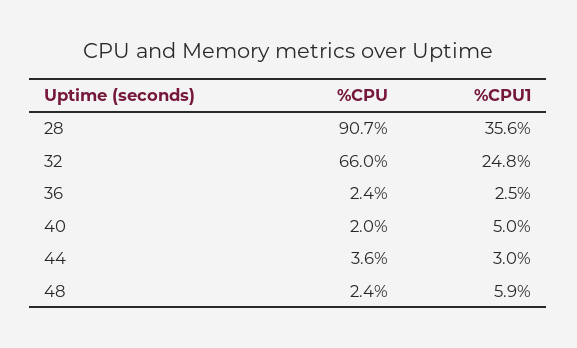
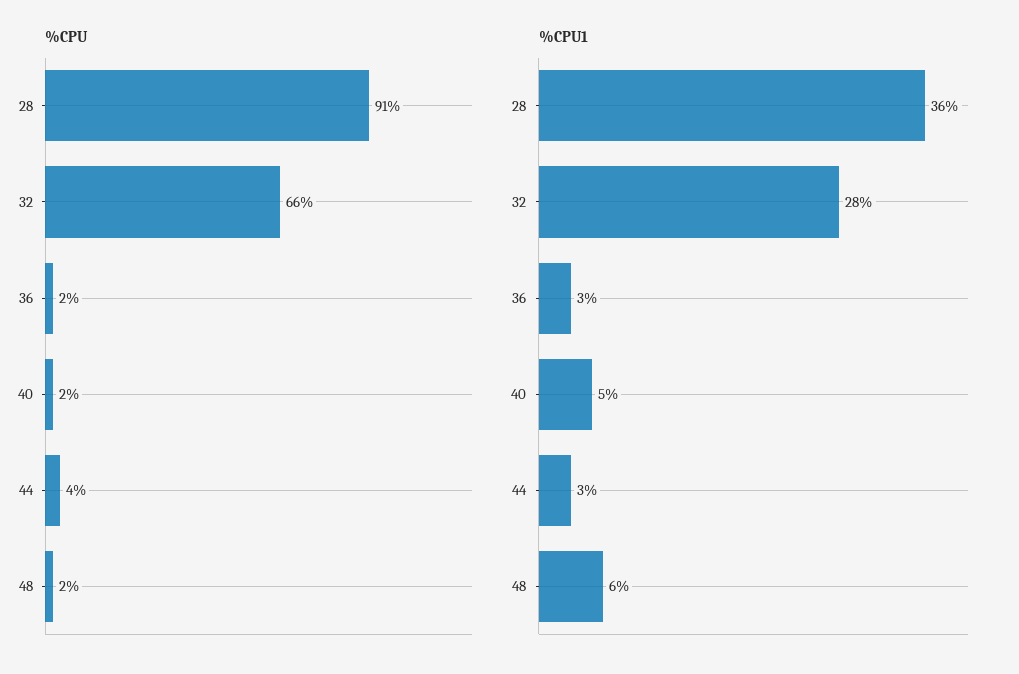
%CPU1, 32: 24.8 -> 28

